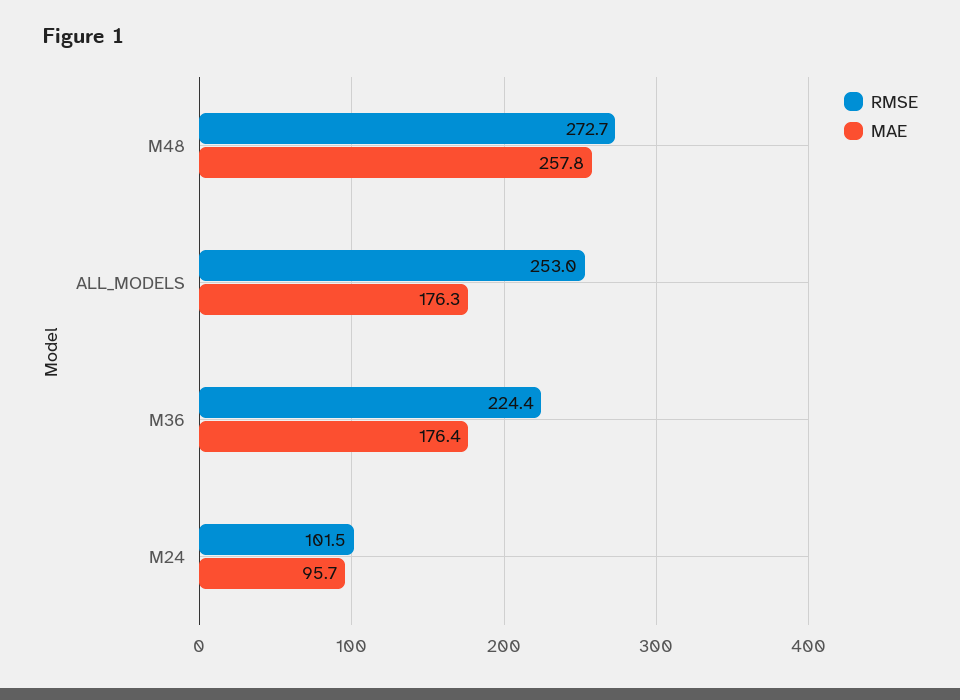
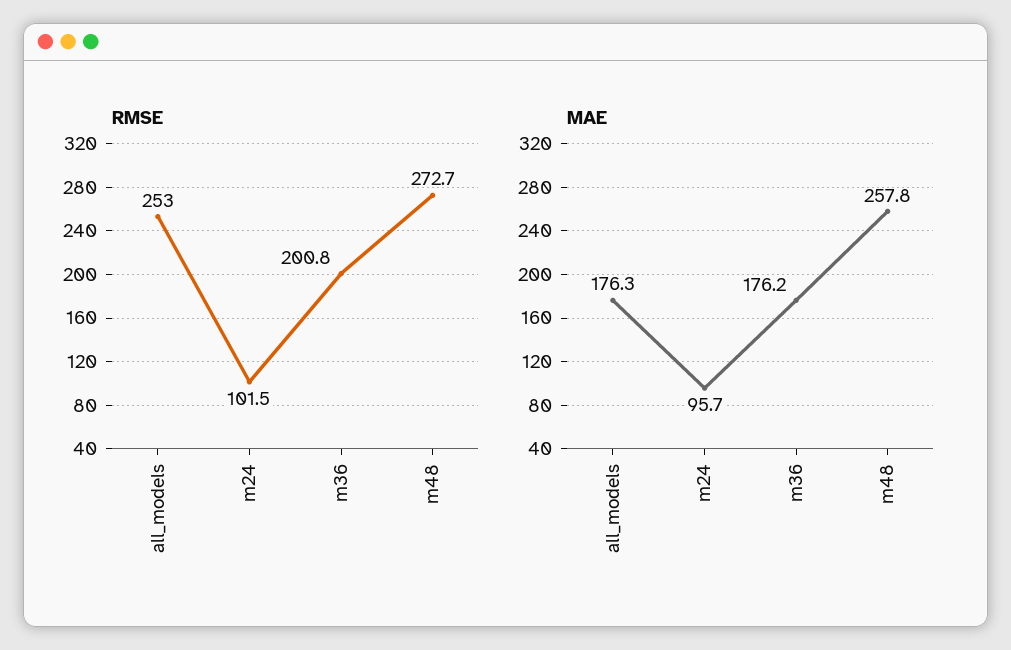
RMSE, M36: 224.4 -> 200.8
MAE, M36: 176.4 -> 176.2

